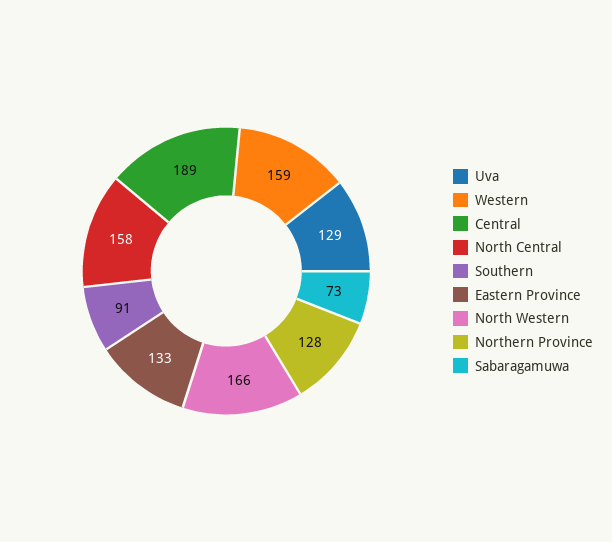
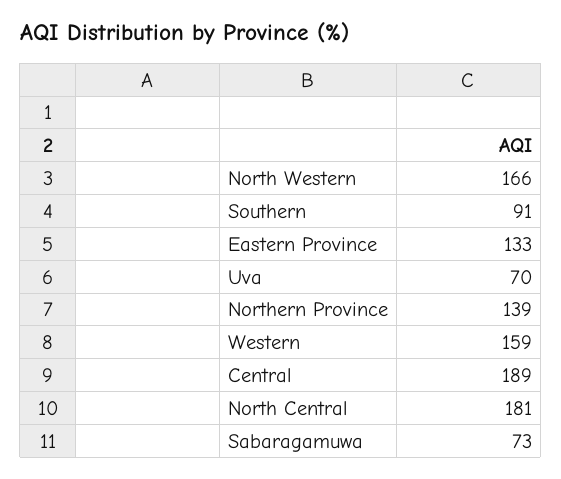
Uva: 129 -> 70
North Central: 158 -> 181
Northern Province: 128 -> 139

